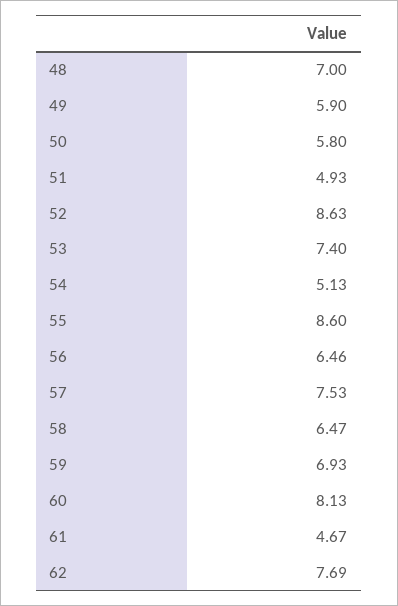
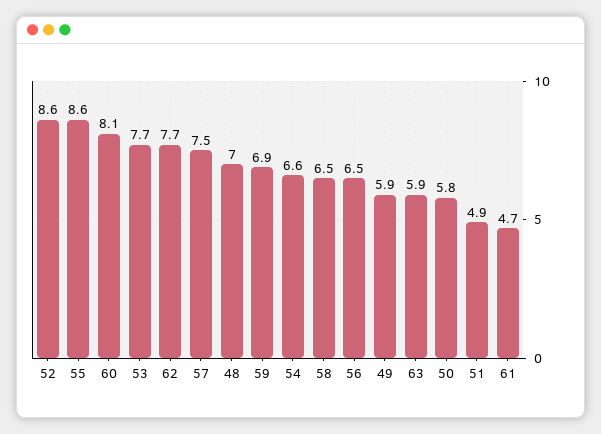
53: 7.4 -> 7.7
54: 5.13 -> 6.6
63: none -> 5.9

